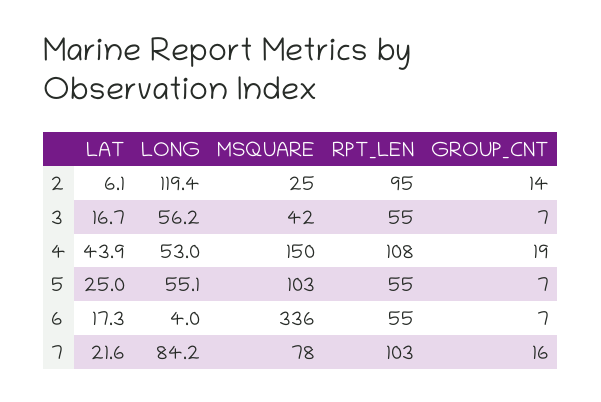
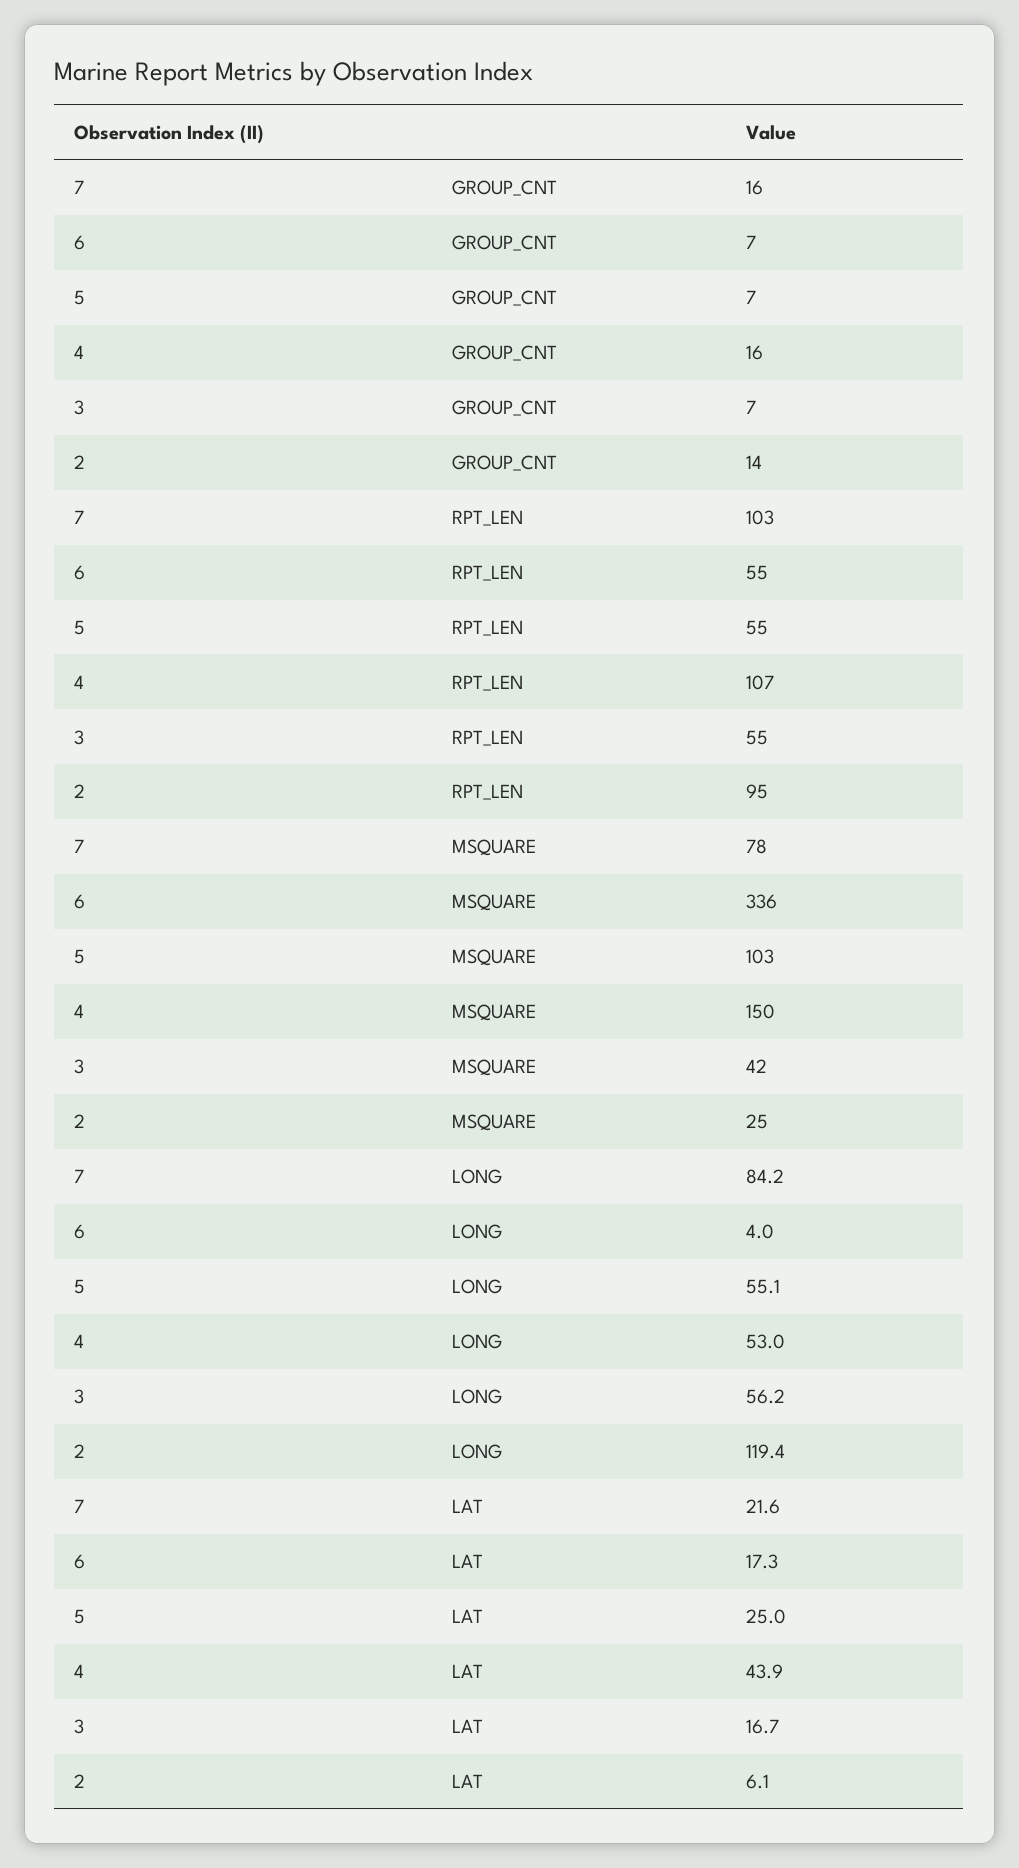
RPT_LEN, 4: 108 -> 107
GROUP_CNT, 4: 19 -> 16

